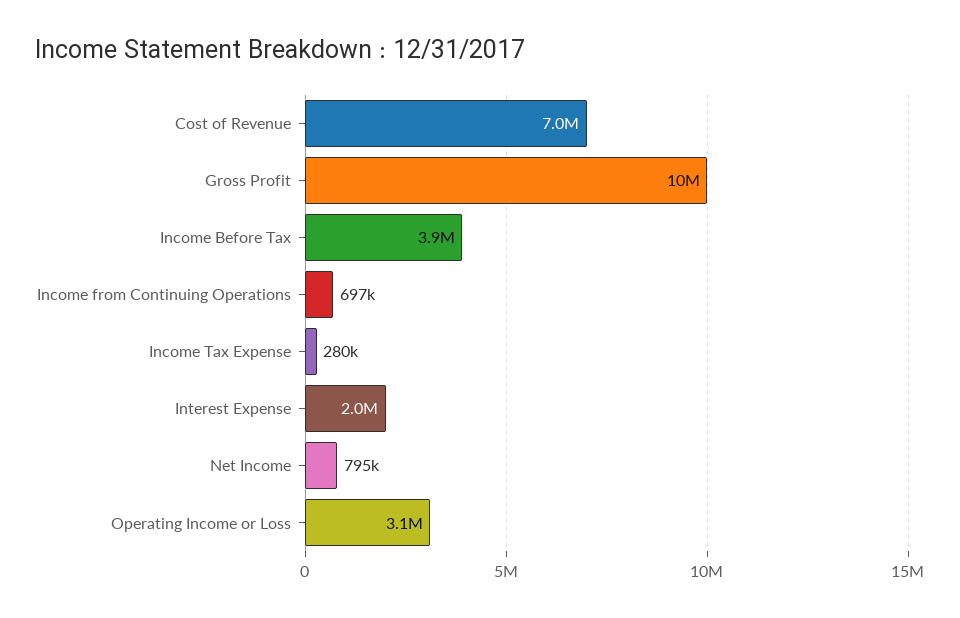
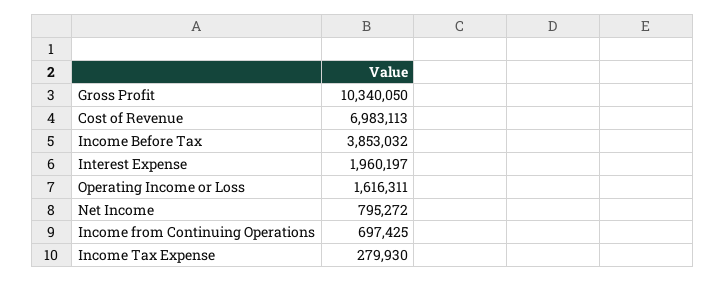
Operating Income or Loss: 3100000 -> 1616311

